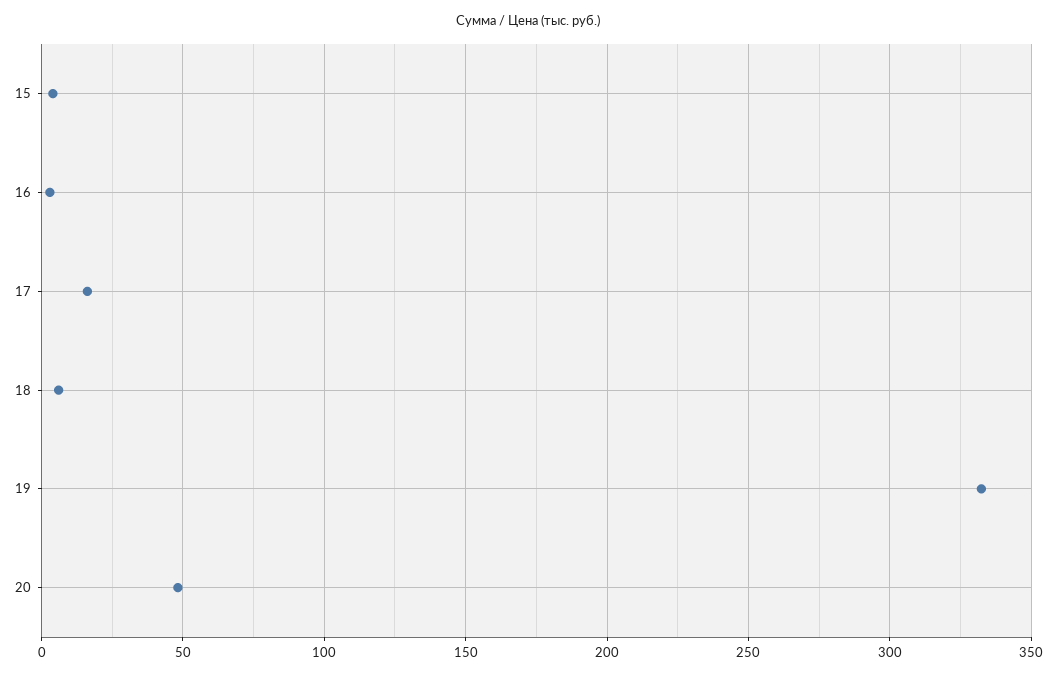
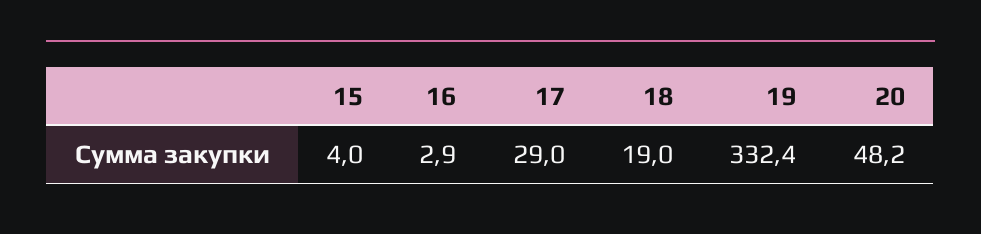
17: 15 -> 29
18: 5 -> 19

